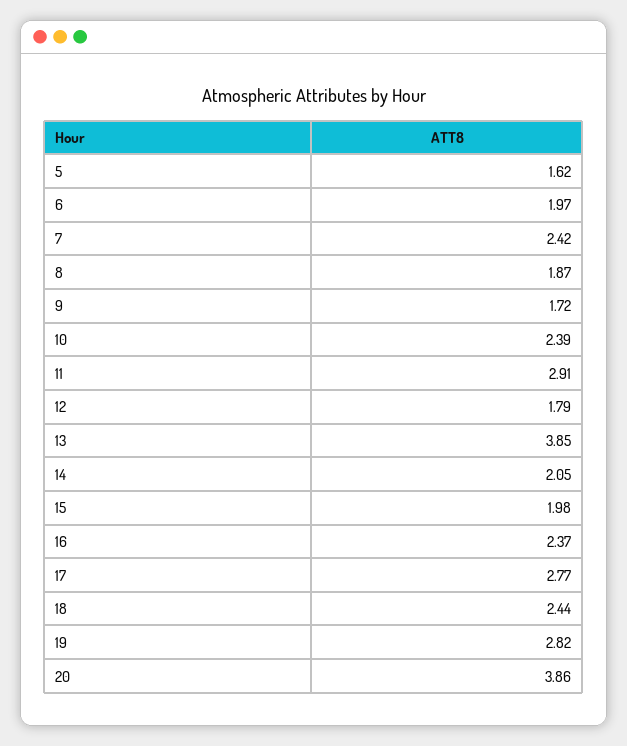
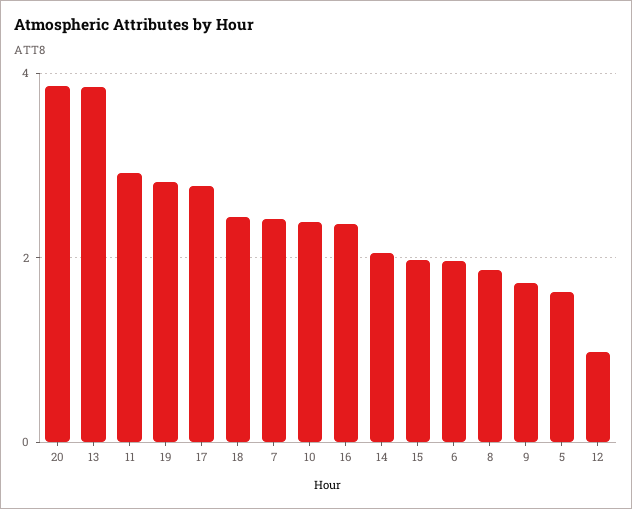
12: 1.79 -> 1

